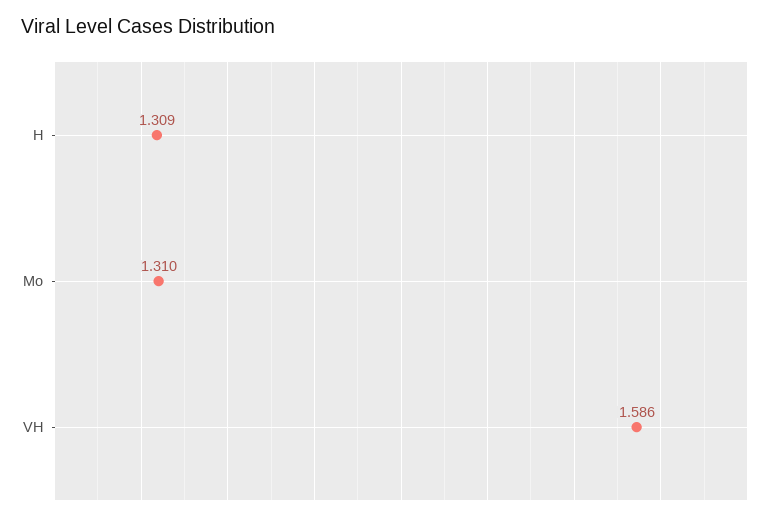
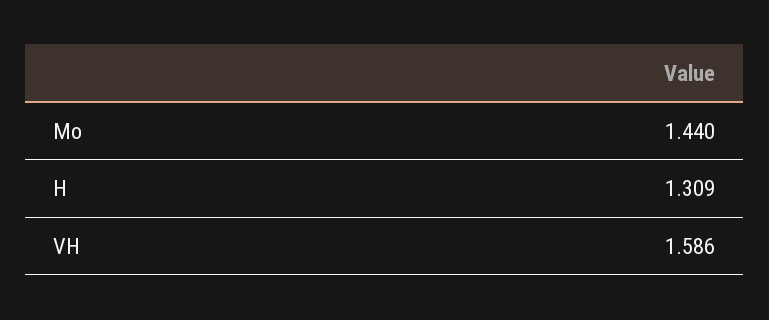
Mo: 1.31 -> 1.44

